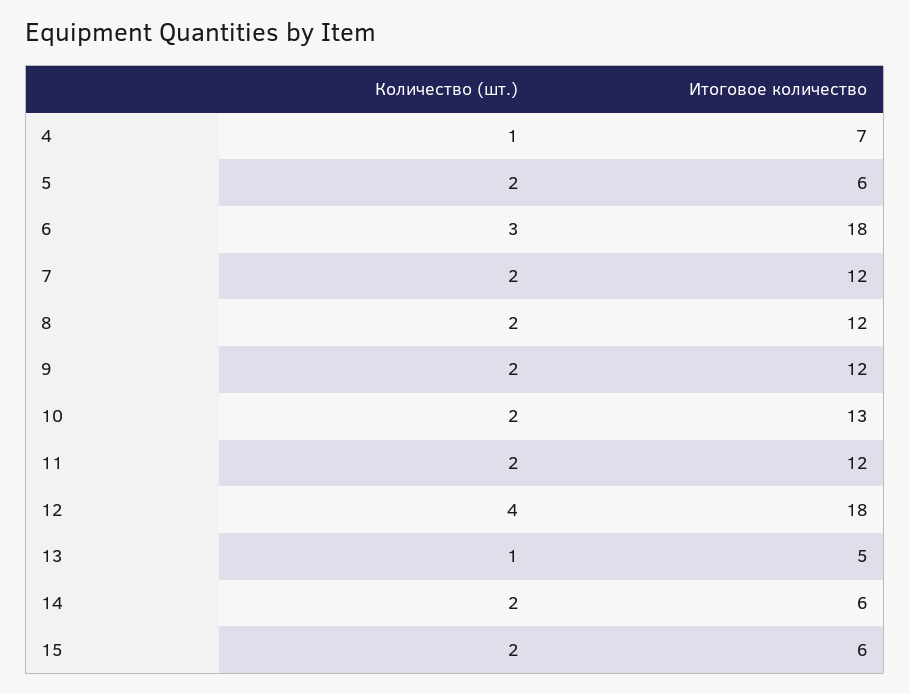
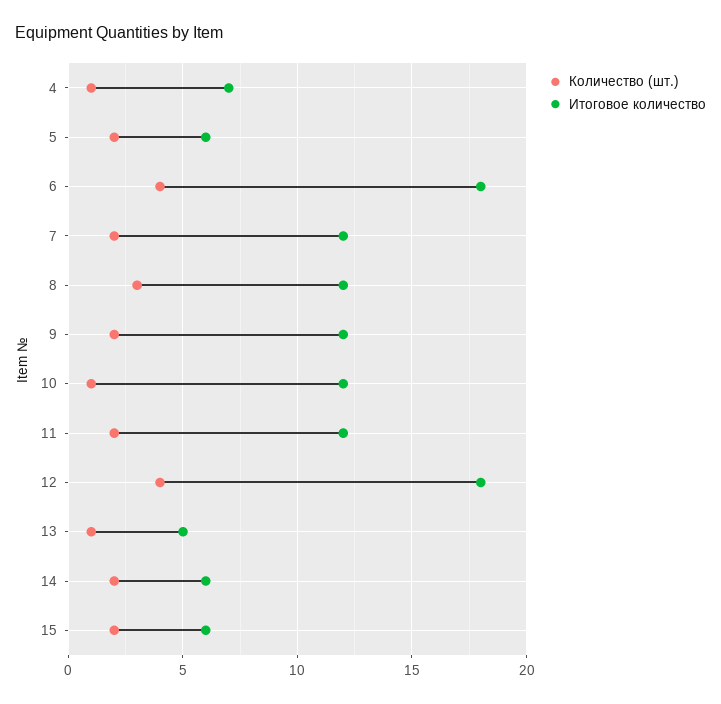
Количество (шт.), 6: 3 -> 4
Количество (шт.), 8: 2 -> 3
Количество (шт.), 10: 2 -> 1
Итоговое количество, 10: 13 -> 12

